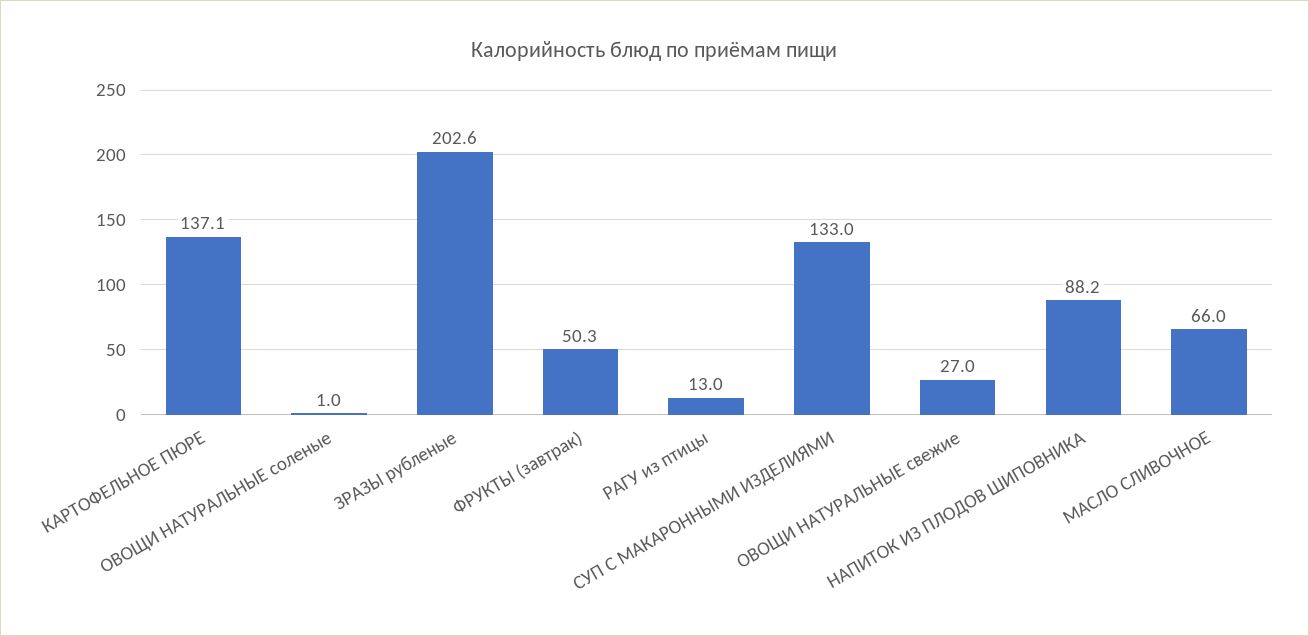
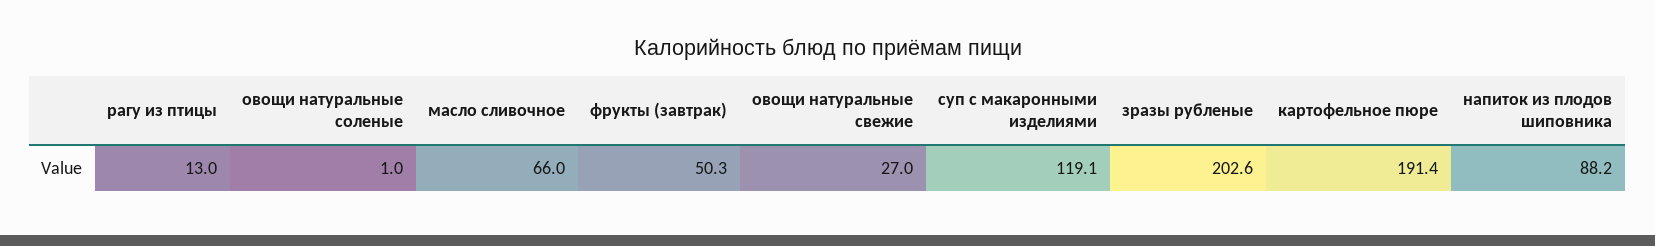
КАРТОФЕЛЬНОЕ ПЮРЕ: 137.1 -> 191.4
СУП С МАКАРОННЫМИ ИЗДЕЛИЯМИ: 133 -> 119.1

